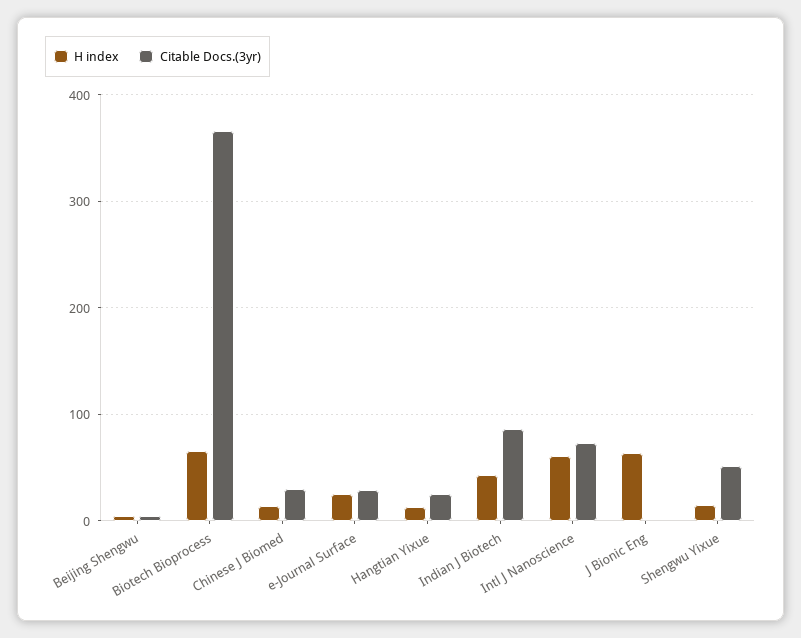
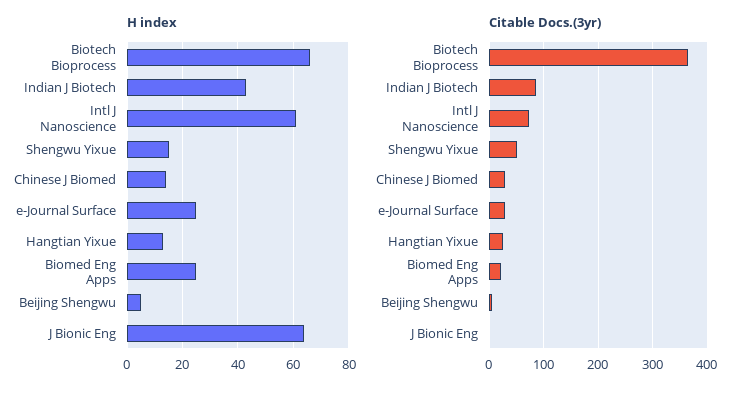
H index, Biomed Eng Apps: none -> 25
Citable Docs.(3yr), Biomed Eng Apps: none -> 20

